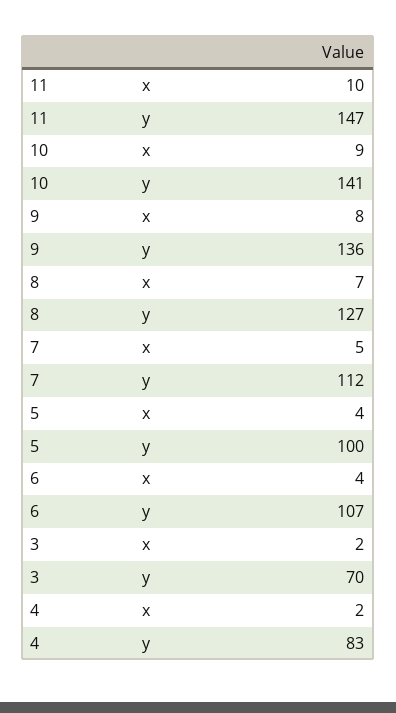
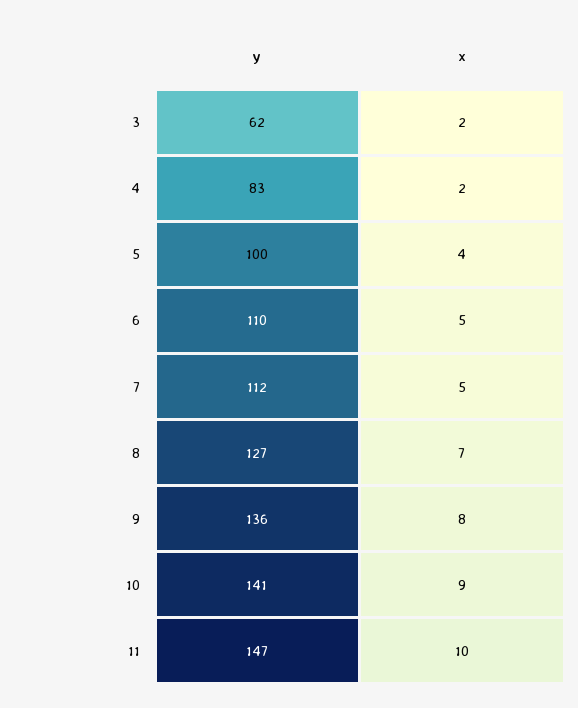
6, x: 4 -> 5
6, y: 107 -> 110
3, y: 70 -> 62

